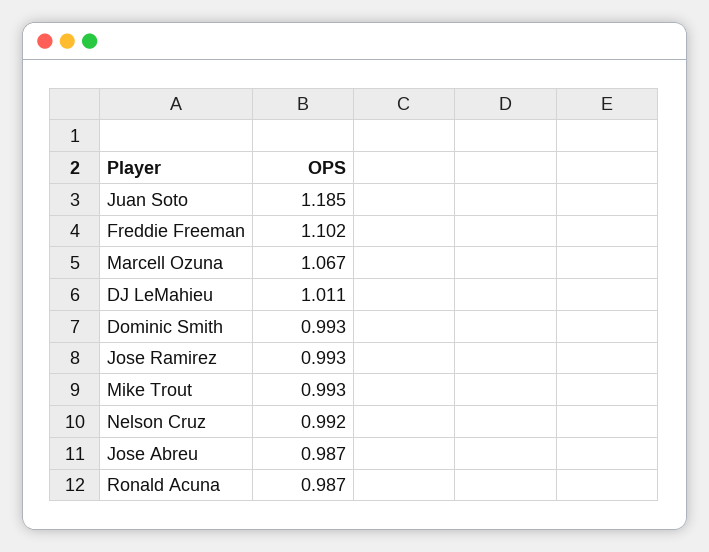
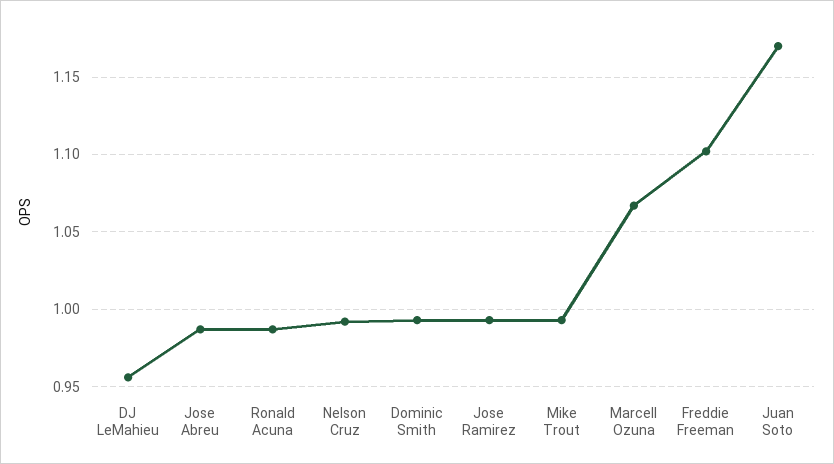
Juan Soto: 1.185 -> 1.17
DJ LeMahieu: 1.011 -> 0.955

